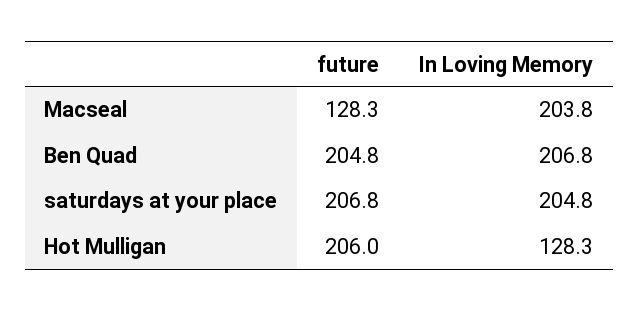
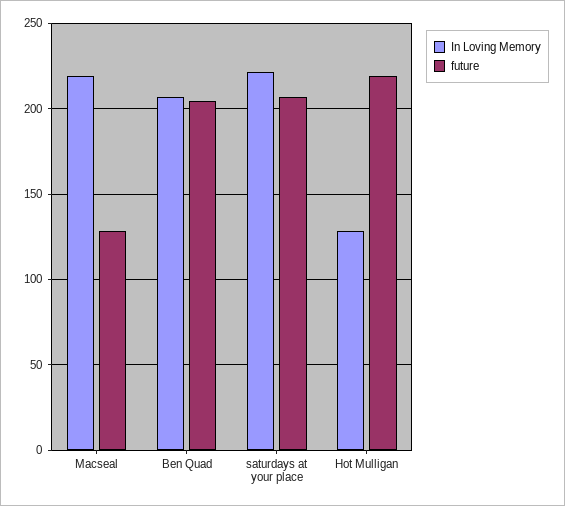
In Loving Memory, Macseal: 203.8 -> 220
In Loving Memory, saturdays at your place: 204.8 -> 220
future, Hot Mulligan: 206 -> 220

